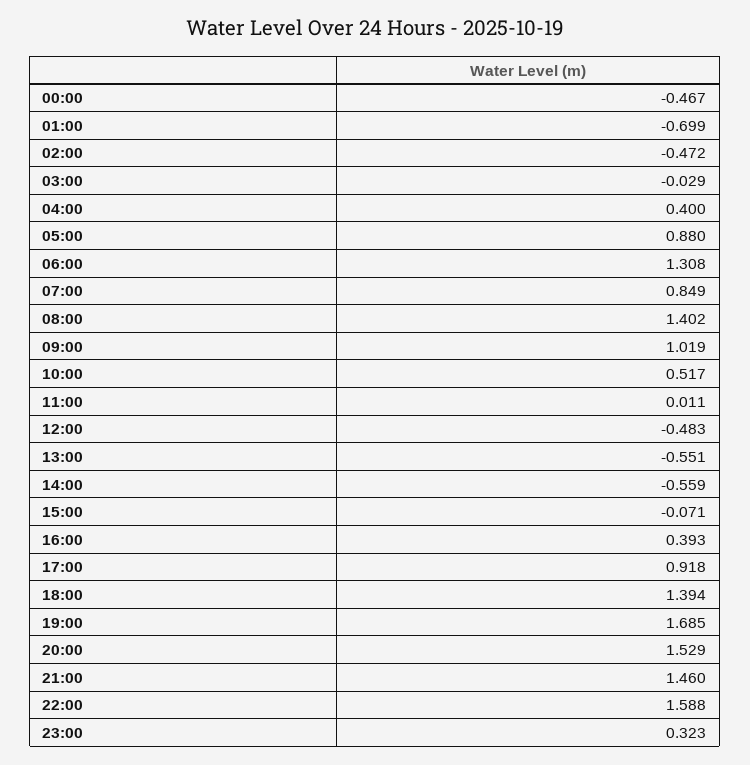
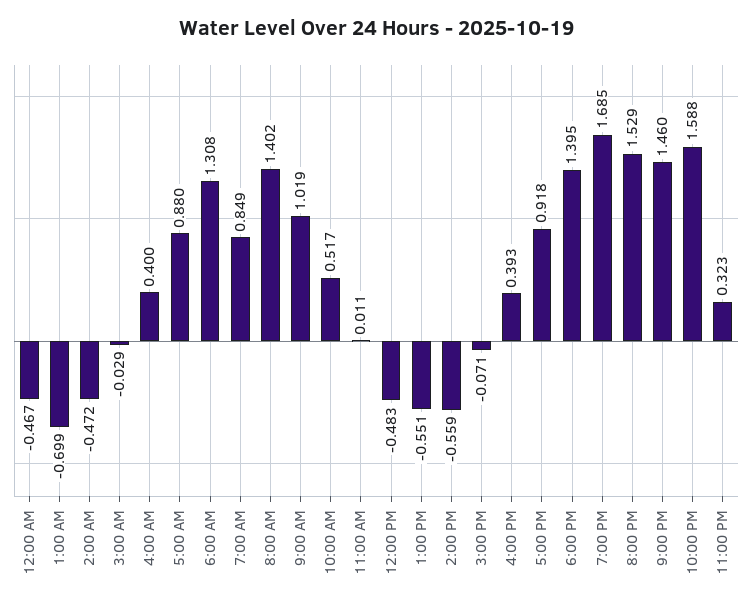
18:00: 1.394 -> 1.395

